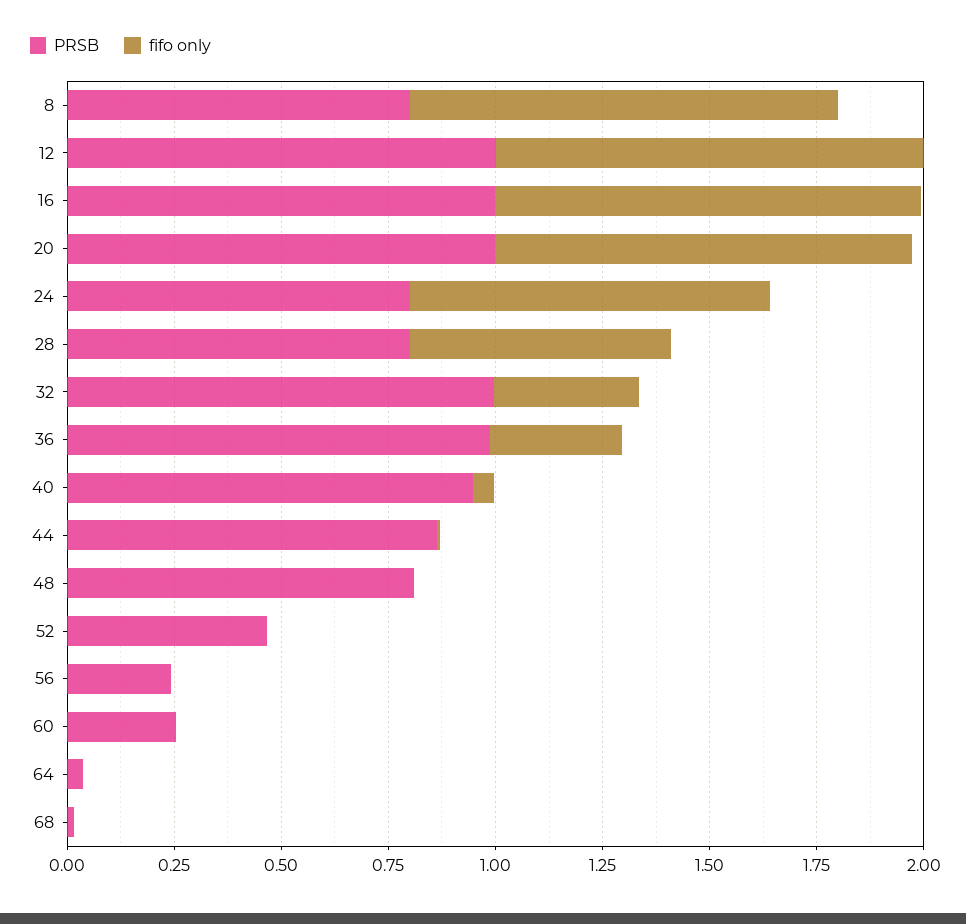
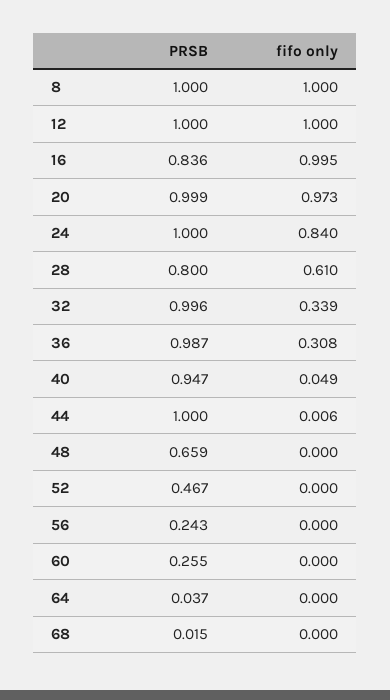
PRSB, 8: 0.8 -> 1
PRSB, 16: 1 -> 0.836
PRSB, 24: 0.8 -> 1
PRSB, 44: 0.85 -> 1
PRSB, 48: 0.8 -> 0.659

